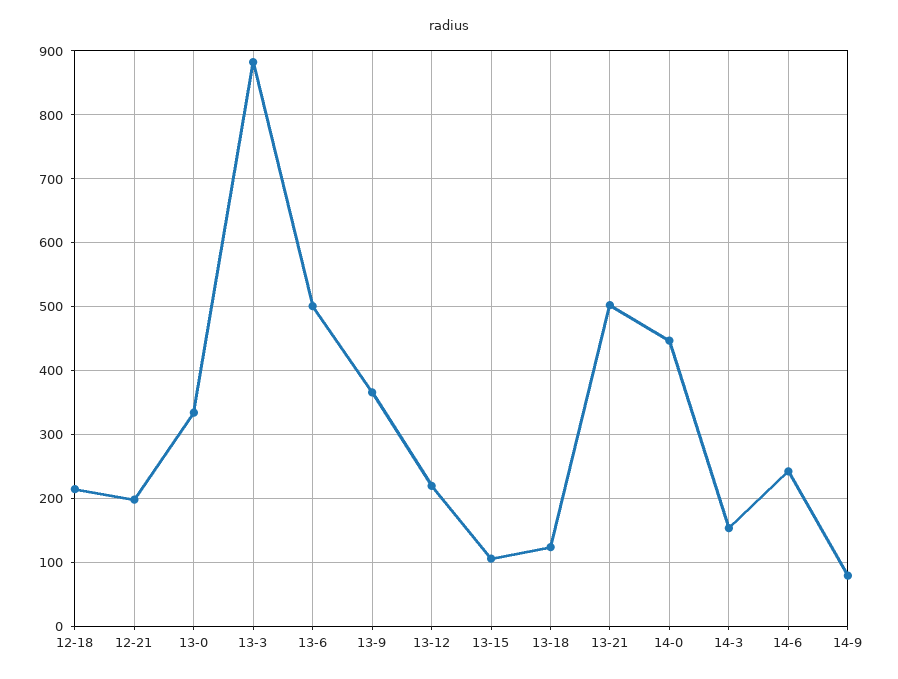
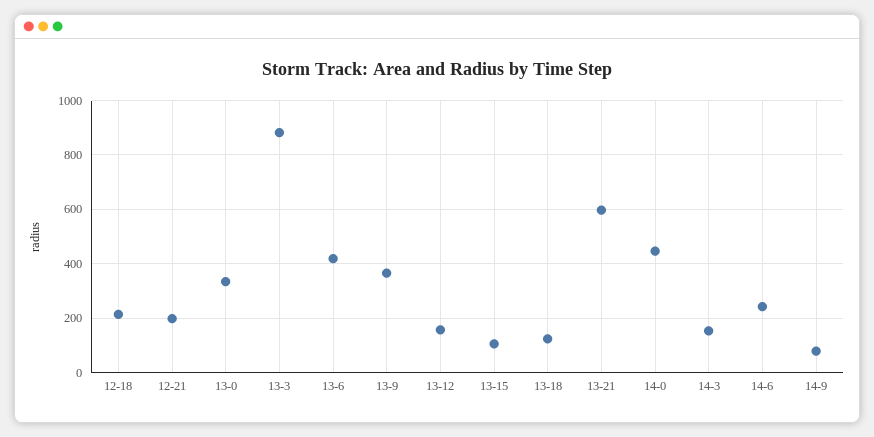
13-6: 500 -> 425
13-12: 220 -> 150
13-21: 500 -> 600

